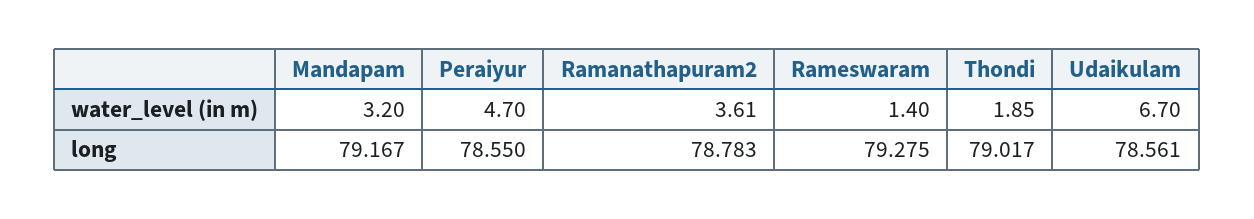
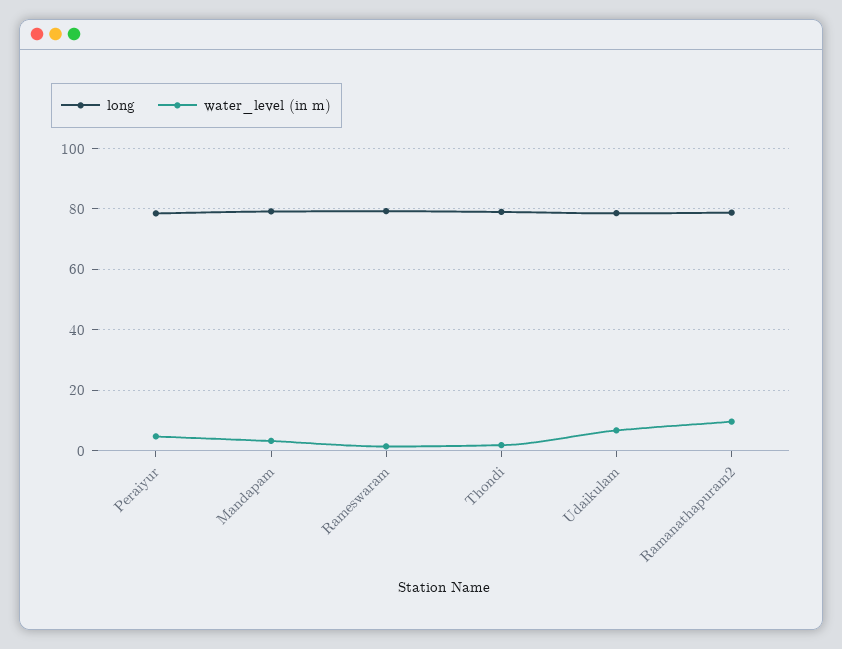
water_level (in m), Ramanathapuram2: 3.61 -> 10

